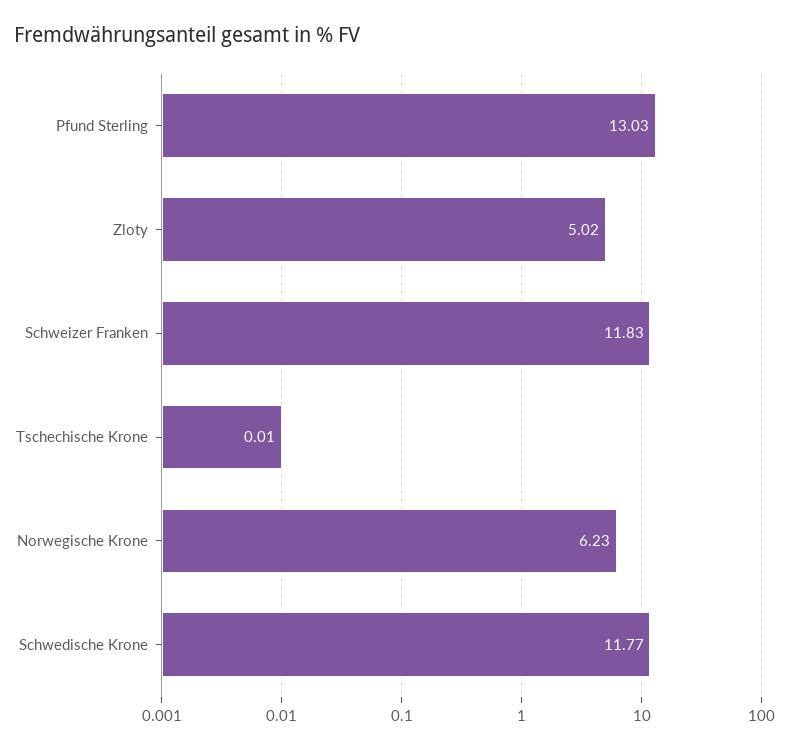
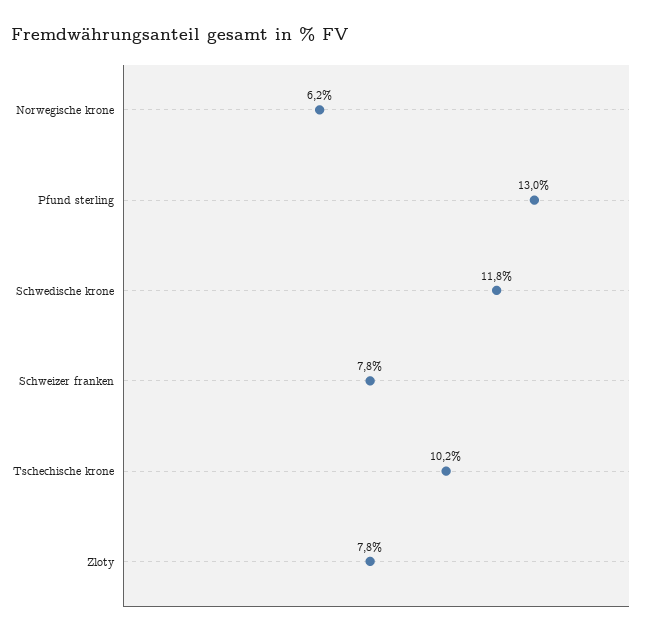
Zloty: 5.02 -> 7.8
Schweizer Franken: 11.83 -> 7.8
Tschechische Krone: 0.01 -> 10.2

